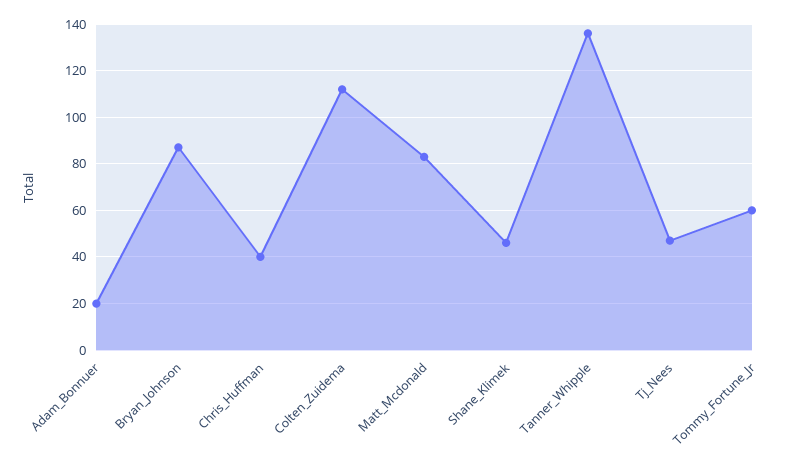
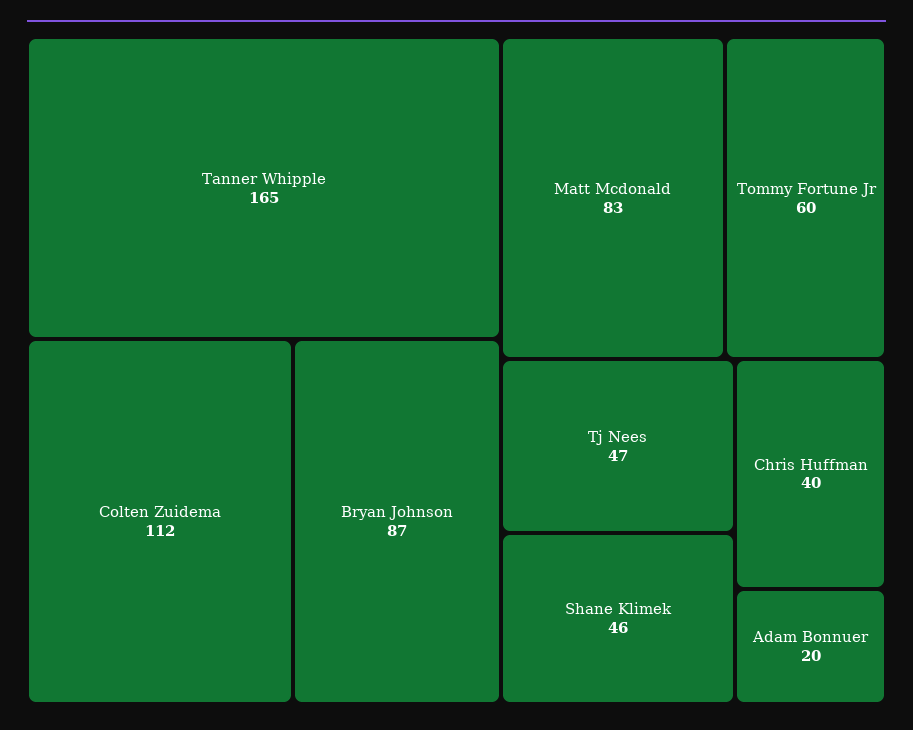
Tanner_Whipple: 135 -> 165

